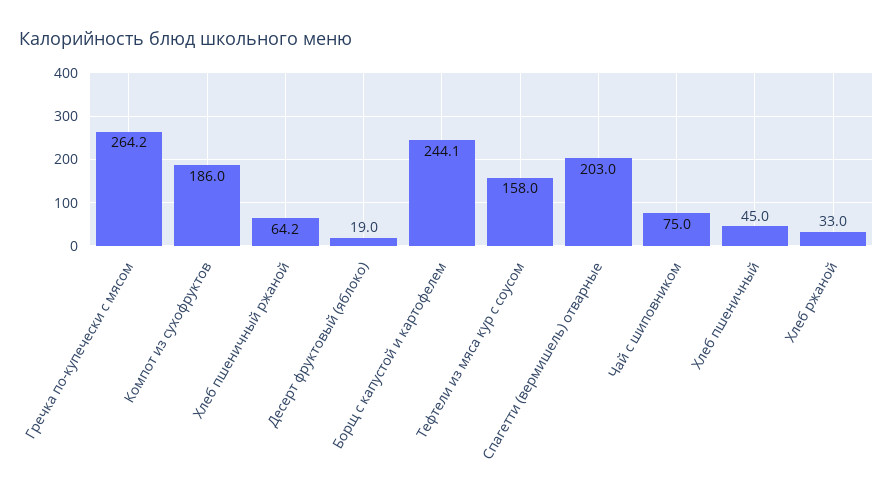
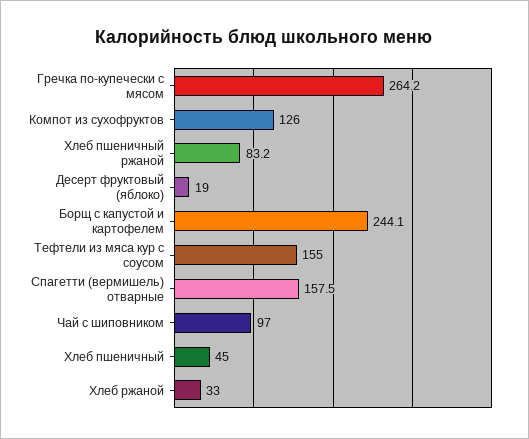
Компот из сухофруктов: 186 -> 126
Хлеб пшеничный ржаной: 64.2 -> 83.2
Тефтели из мяса кур с соусом: 158 -> 155
Спагетти (вермишель) отварные: 203 -> 157.5
Чай с шиповником: 75 -> 97

